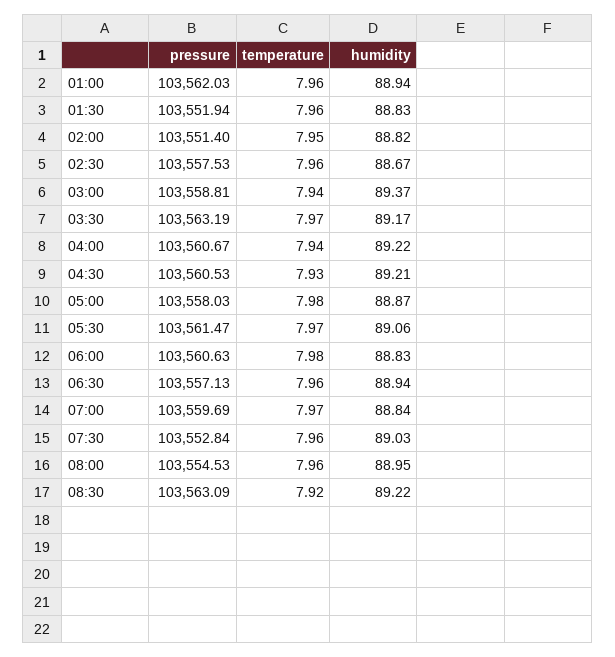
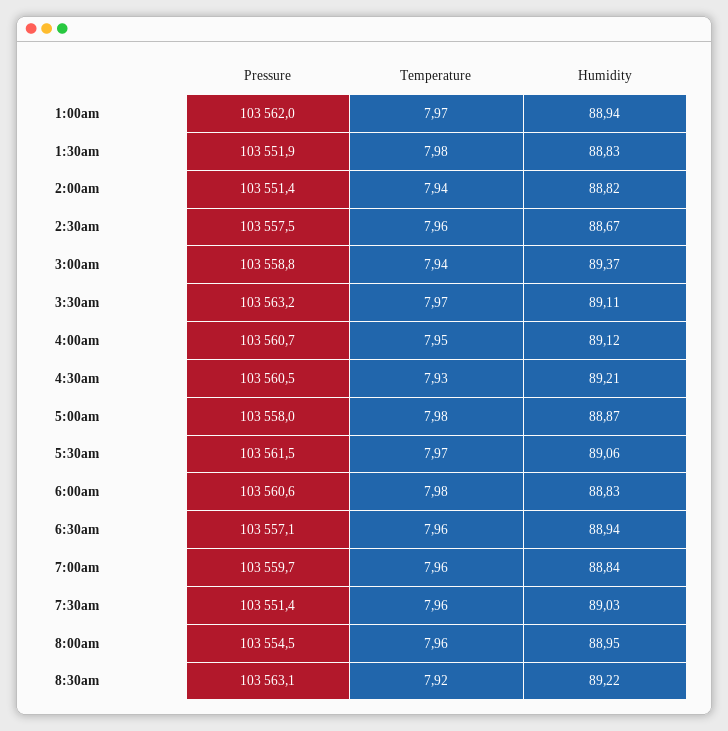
temperature, 01:00: 7.96 -> 7.97
temperature, 01:30: 7.96 -> 7.98
temperature, 02:00: 7.95 -> 7.94
humidity, 03:30: 89.17 -> 89.11
temperature, 04:00: 7.94 -> 7.95
humidity, 04:00: 89.22 -> 89.12
temperature, 07:00: 7.97 -> 7.96
pressure, 07:30: 103552.84 -> 103551.4

